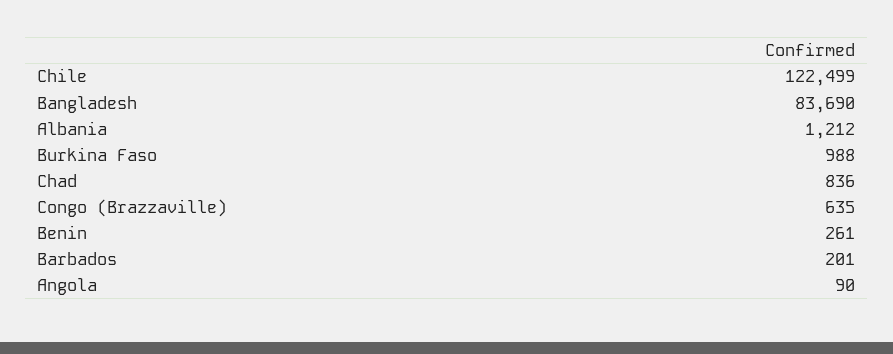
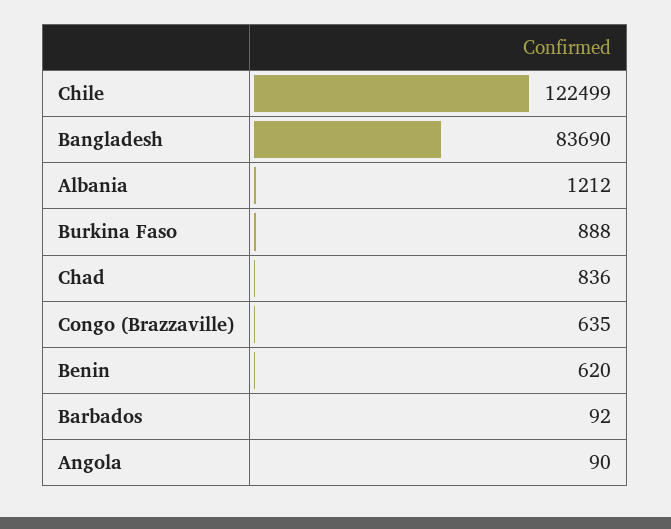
Burkina Faso: 988 -> 888
Benin: 261 -> 620
Barbados: 201 -> 92

